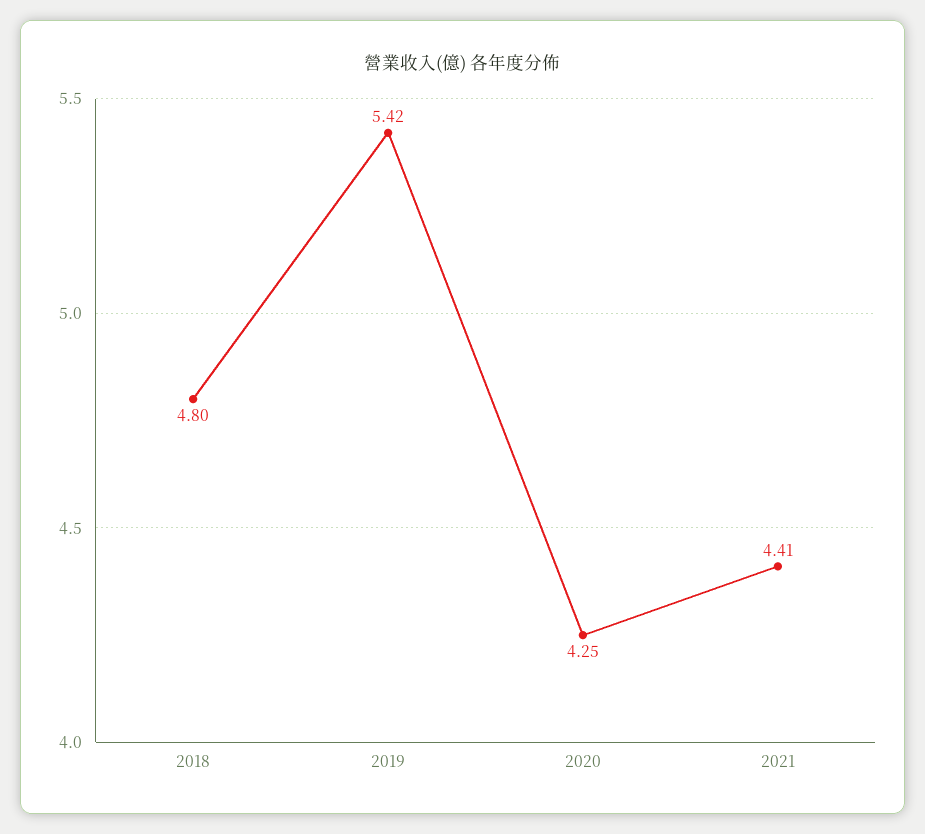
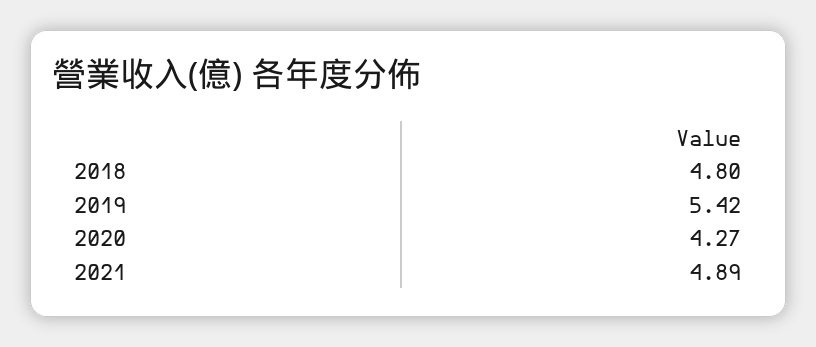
2020: 4.25 -> 4.27
2021: 4.41 -> 4.89

